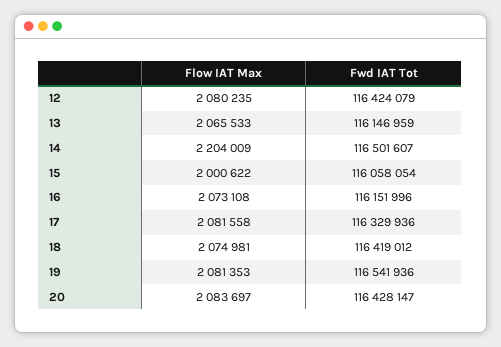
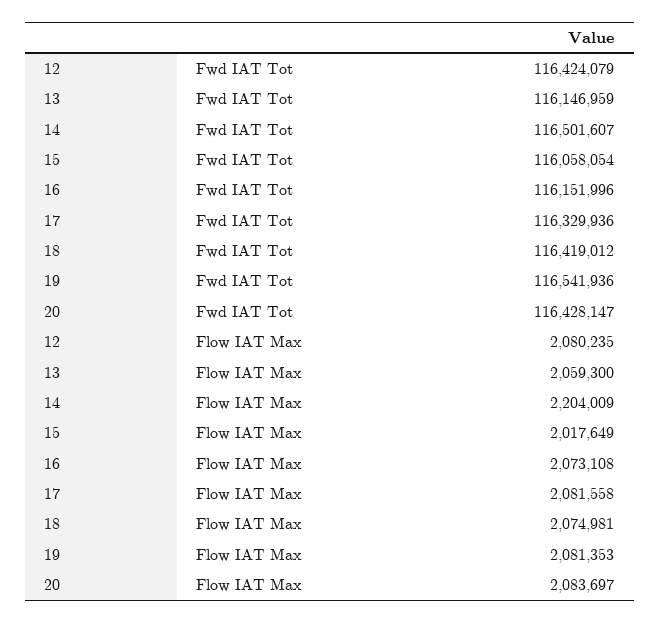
Flow IAT Max, 13: 2065533 -> 2059300
Flow IAT Max, 15: 2000622 -> 2017649

